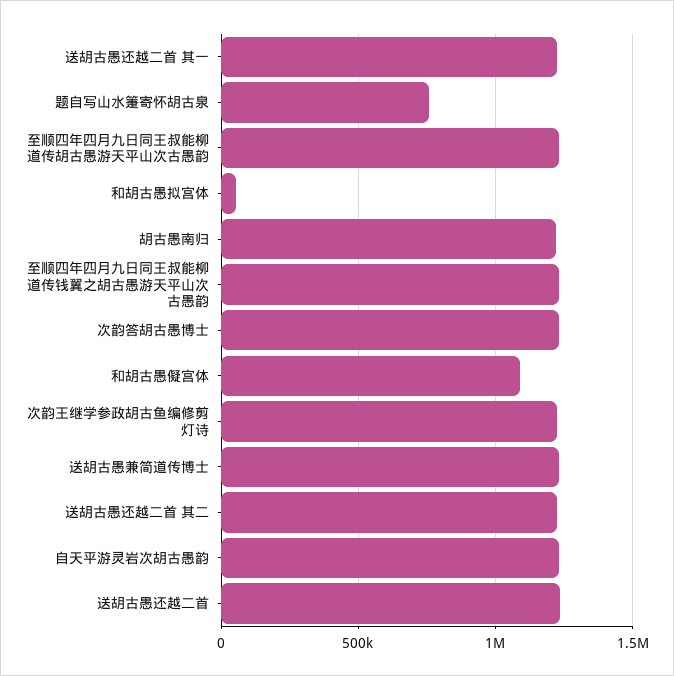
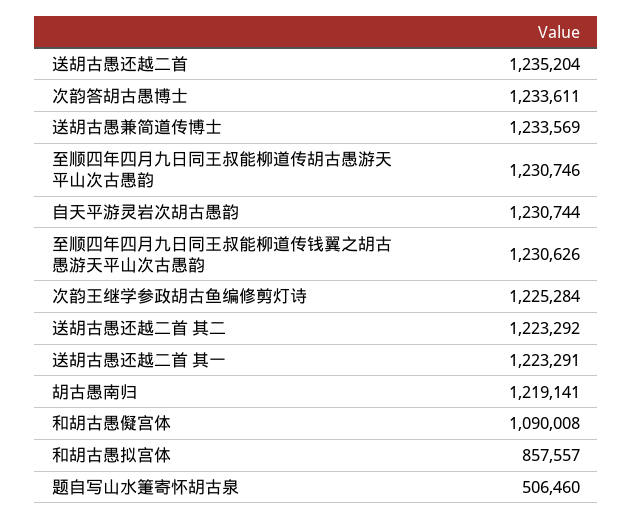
题自写山水箑寄怀胡古泉: 750000 -> 506460
和胡古愚拟宫体: 50000 -> 857557

